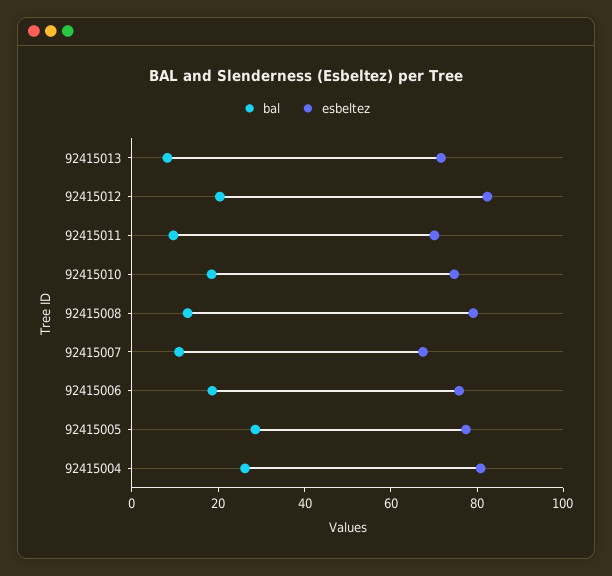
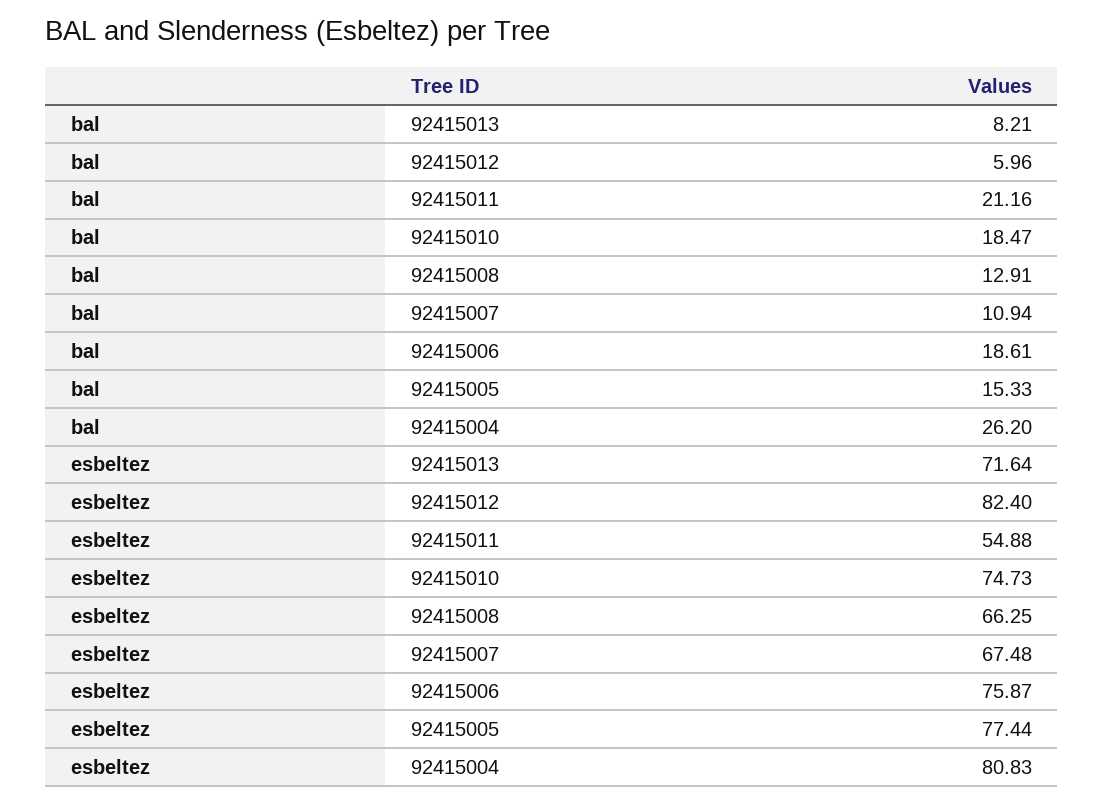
bal, 92415012: 20 -> 5.96
bal, 92415011: 10 -> 21.16
esbeltez, 92415011: 70 -> 54.88
esbeltez, 92415008: 80 -> 66.25
bal, 92415005: 30 -> 15.33

